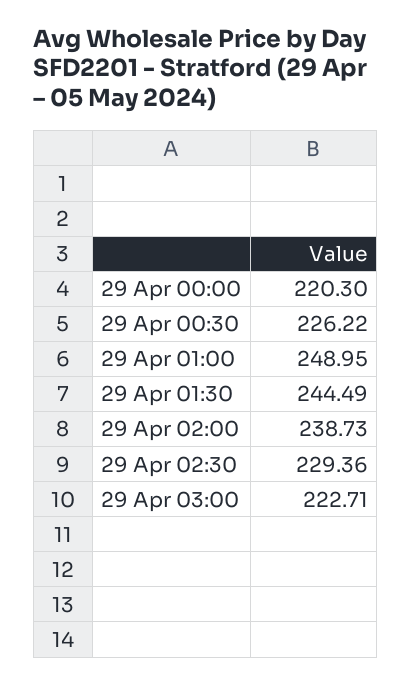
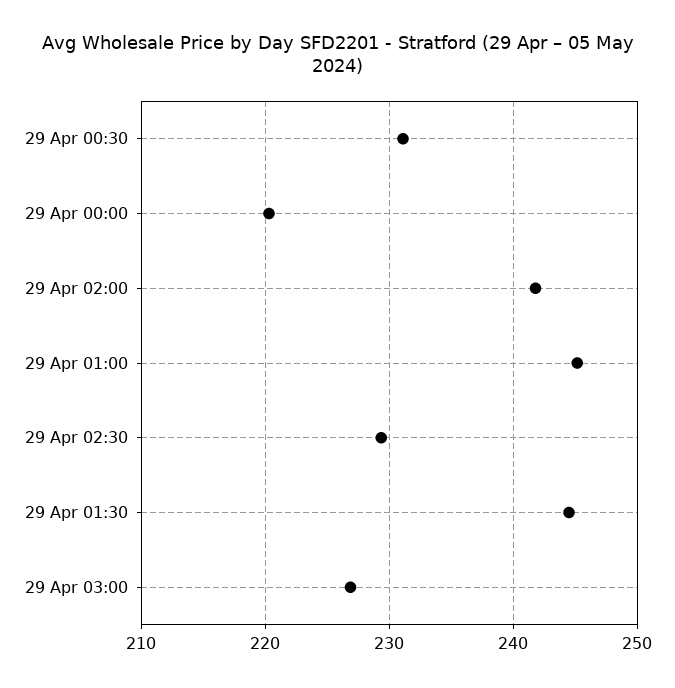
29 Apr 00:30: 226.22 -> 231
29 Apr 01:00: 248.95 -> 245
29 Apr 02:00: 238.73 -> 242
29 Apr 03:00: 222.71 -> 227

